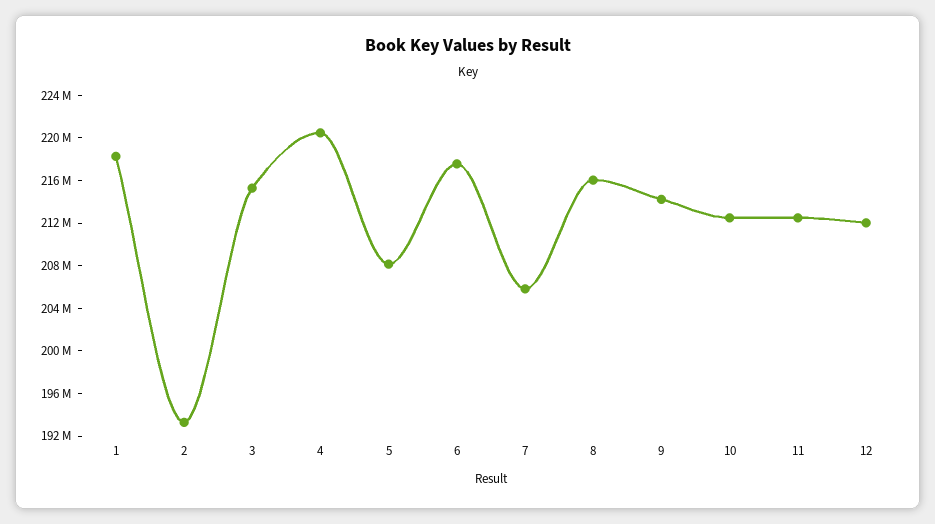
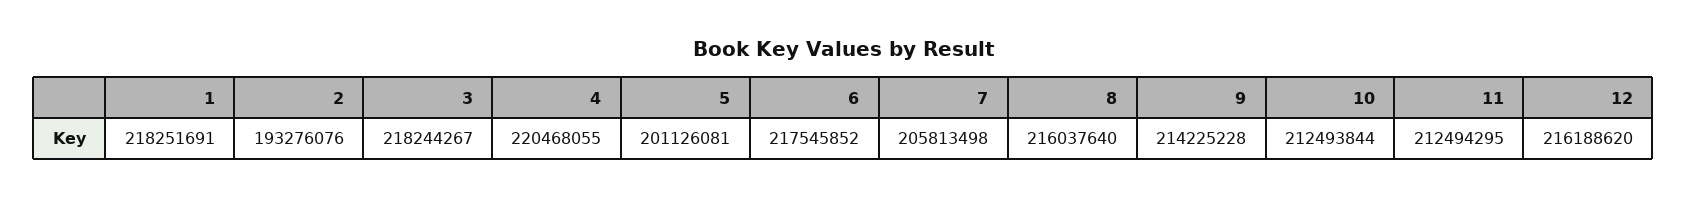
3: 215000000 -> 218244267
5: 208000000 -> 201126081
12: 212000000 -> 216188620

